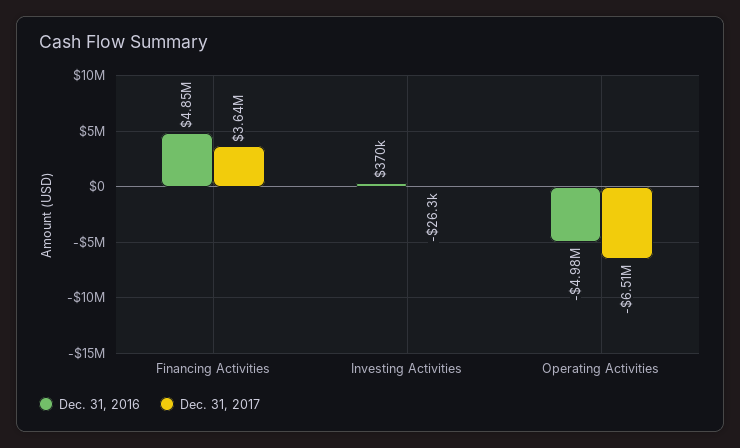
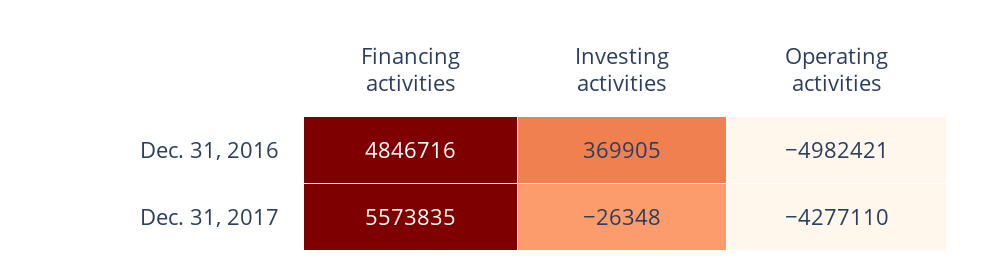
Dec. 31, 2017, Financing Activities: 3640000 -> 5573835
Dec. 31, 2017, Operating Activities: -6510000 -> -4277110

